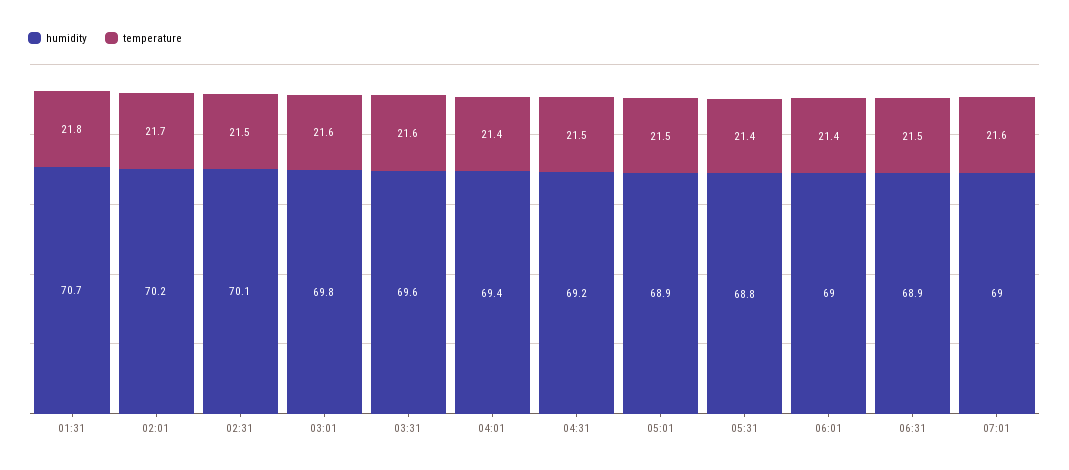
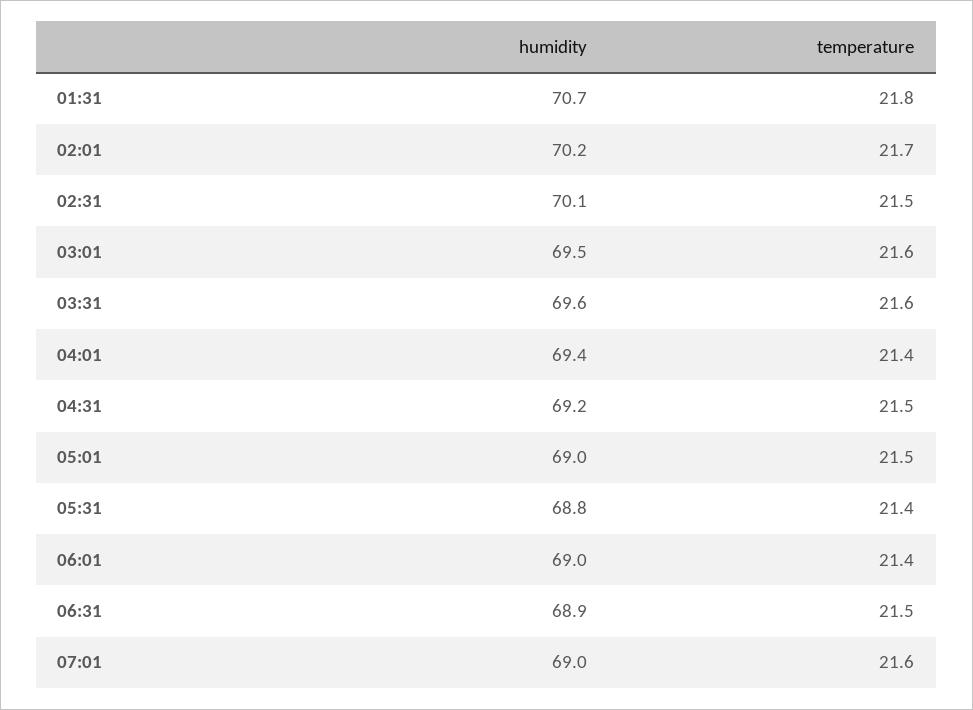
humidity, 03:01: 69.8 -> 69.5
humidity, 05:01: 68.9 -> 69

